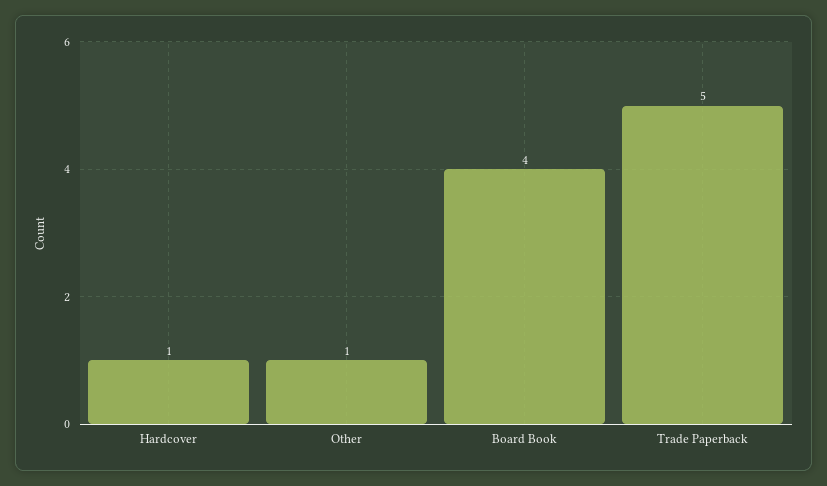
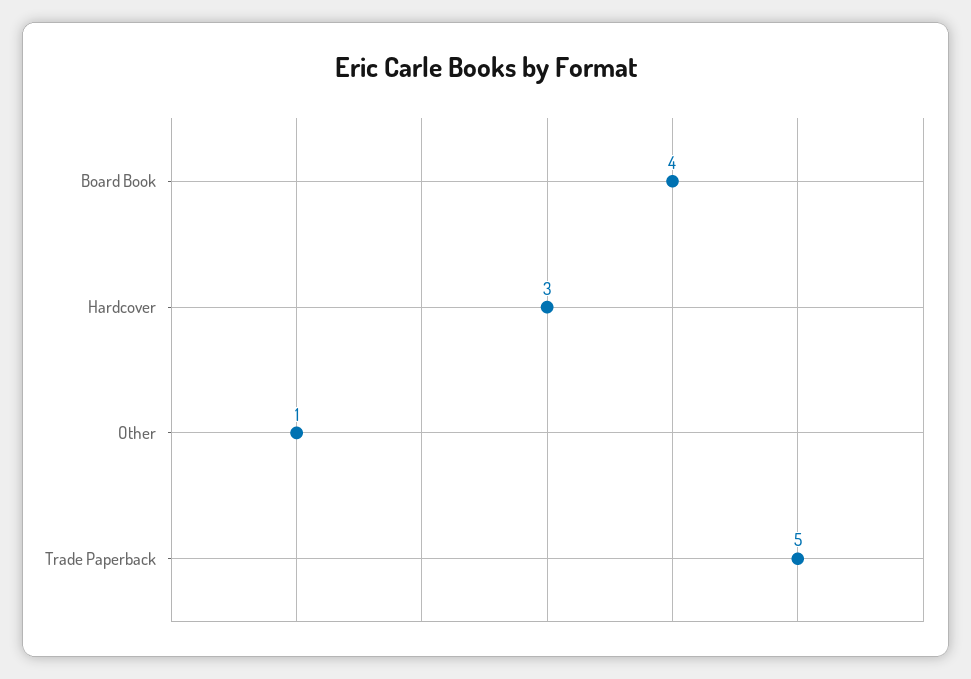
Hardcover: 1 -> 3

